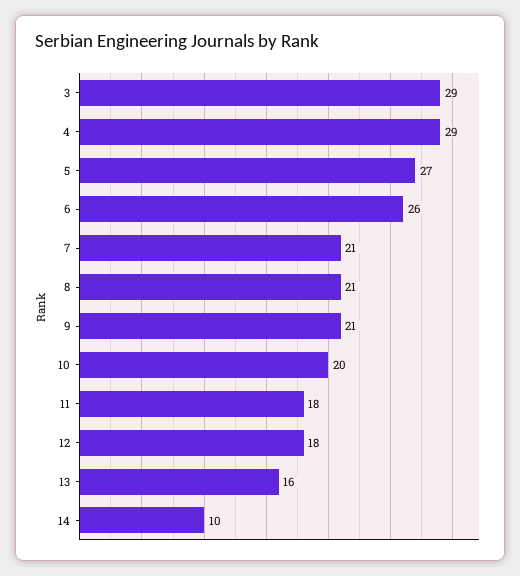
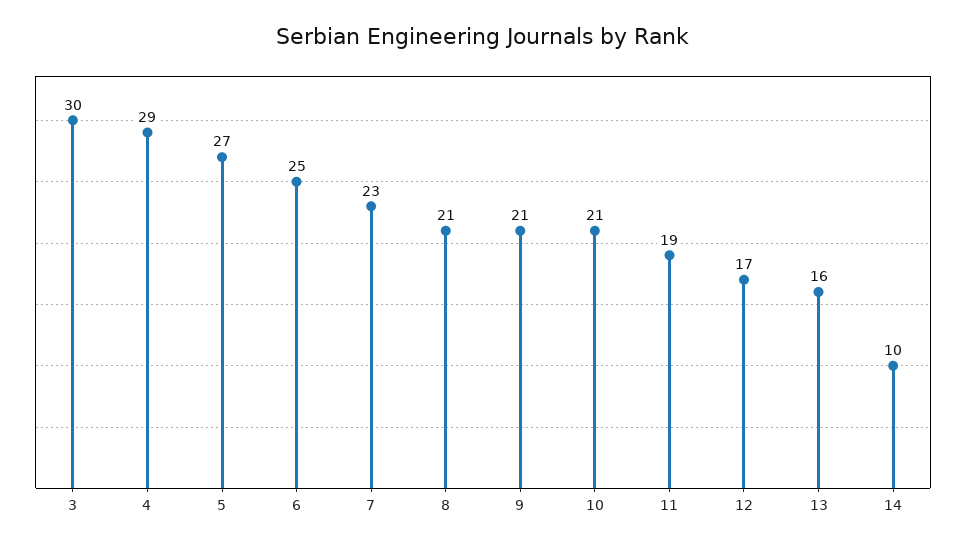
3: 29 -> 30
6: 26 -> 25
7: 21 -> 23
10: 20 -> 21
11: 18 -> 19
12: 18 -> 17

